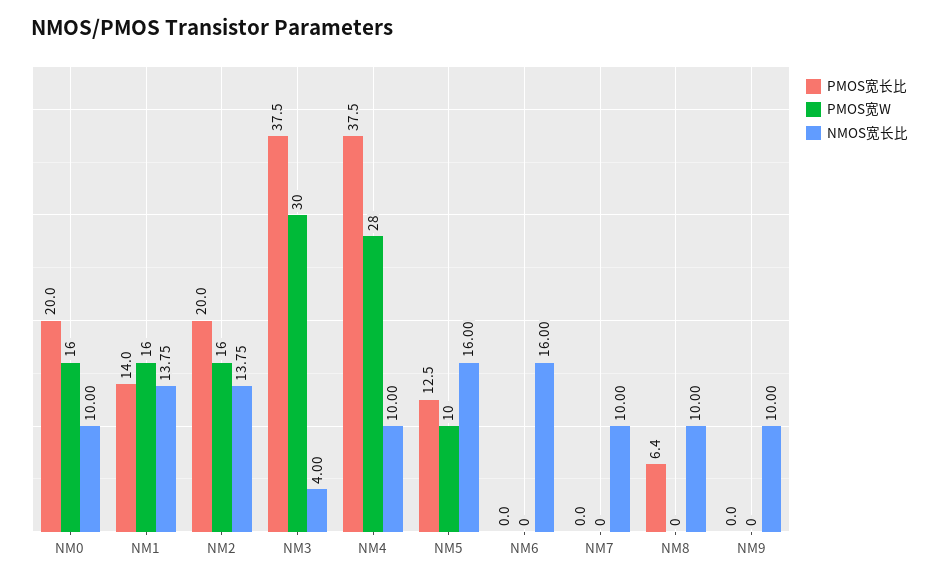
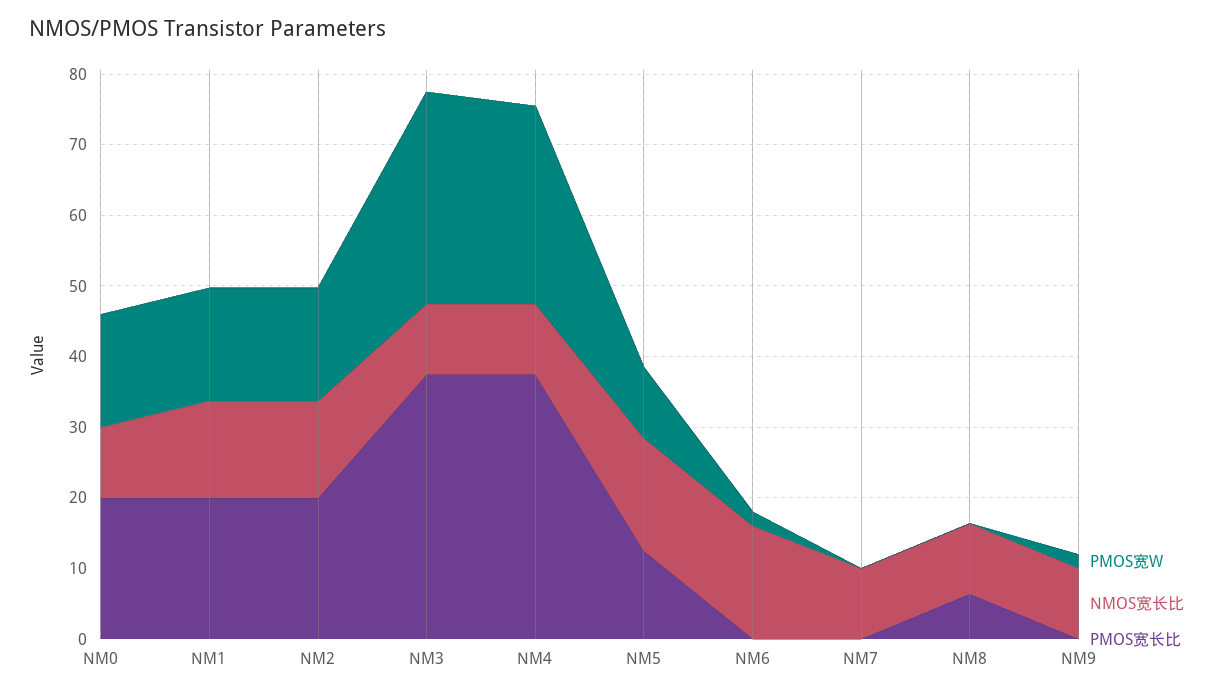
PMOS宽长比, NM1: 14 -> 20
NMOS宽长比, NM3: 4 -> 10
PMOS宽W, NM6: 0 -> 2
PMOS宽W, NM9: 0 -> 2

